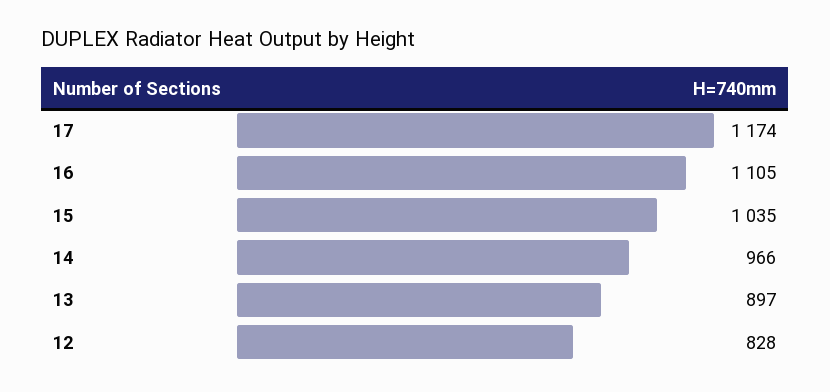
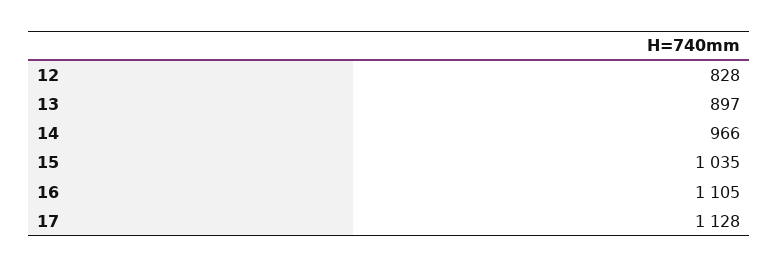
17: 1174 -> 1128

